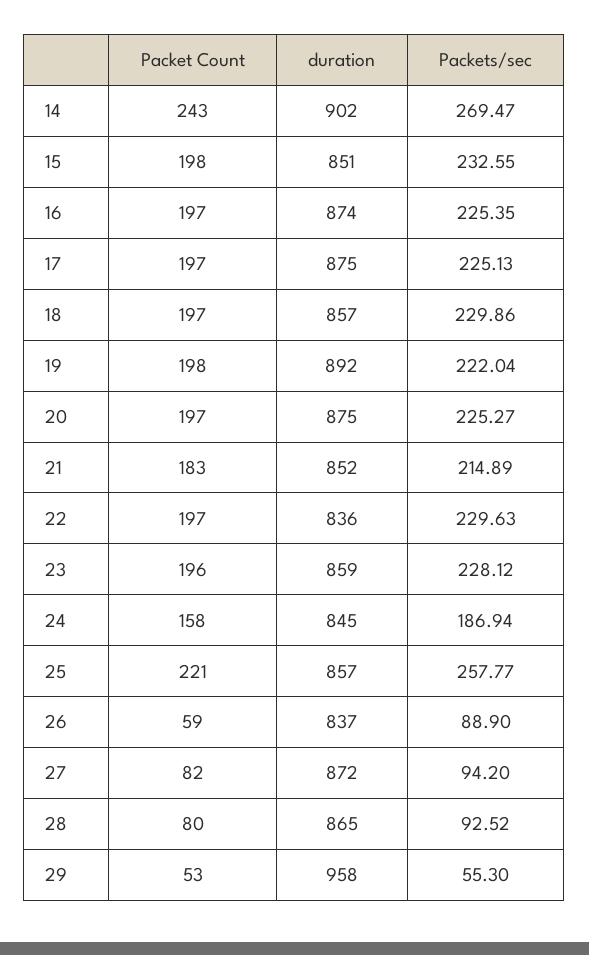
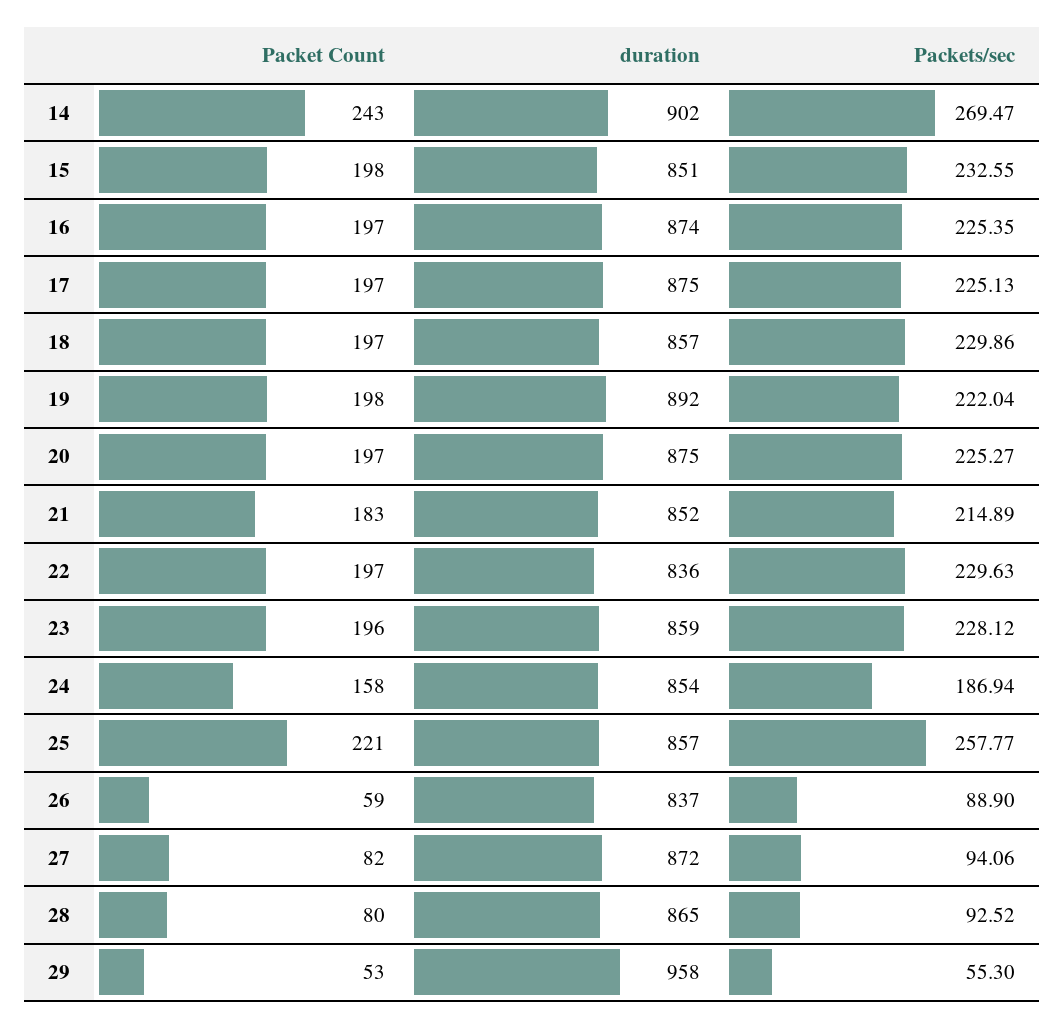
duration, 24: 845 -> 854
Packets/sec, 27: 94.2 -> 94.06

